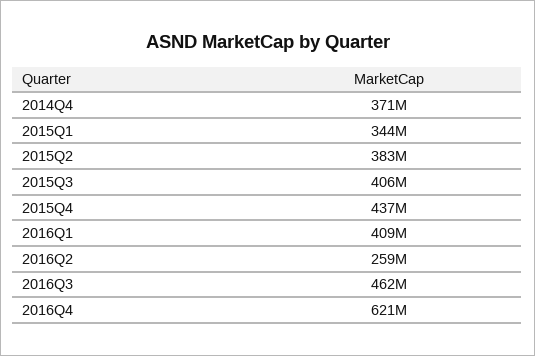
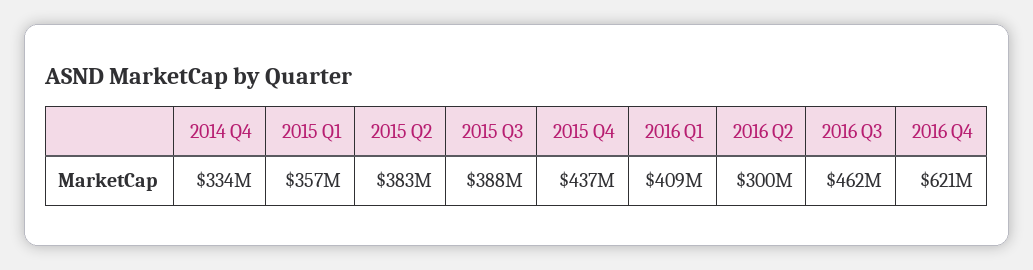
2014Q4: 371000000 -> 334000000
2015Q1: 344000000 -> 357000000
2015Q3: 406000000 -> 388000000
2016Q2: 259000000 -> 300000000

